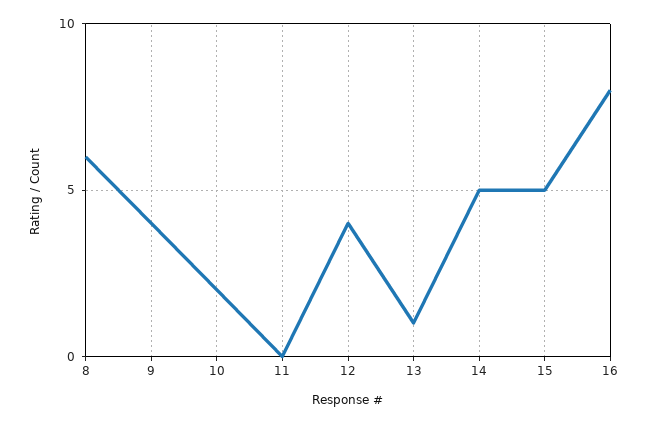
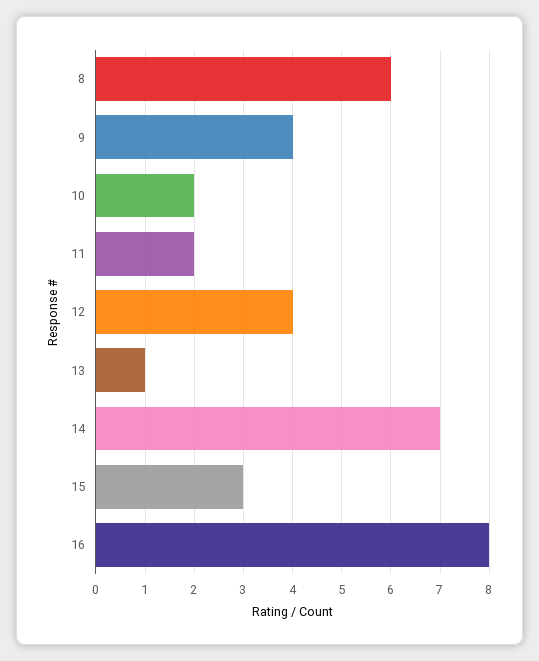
11: 0 -> 2
14: 5 -> 7
15: 5 -> 3

